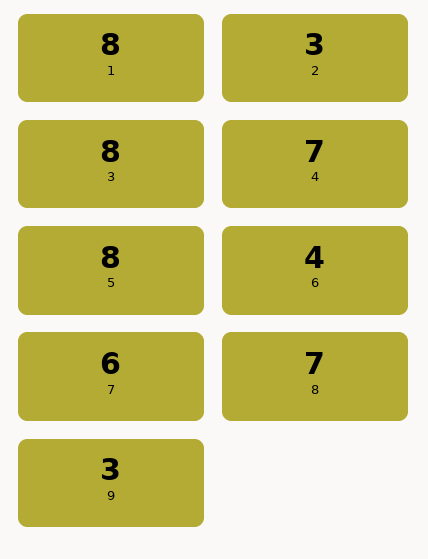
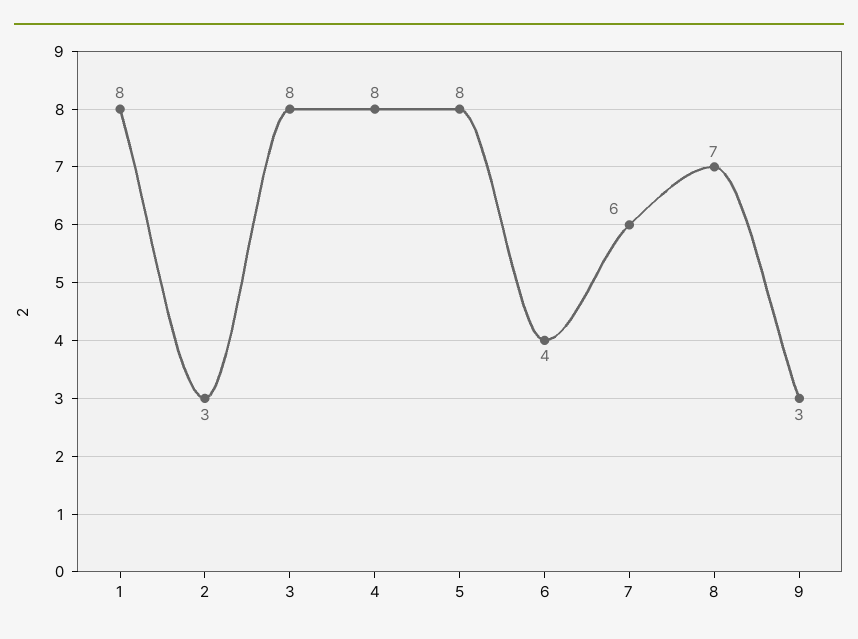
4: 7 -> 8

